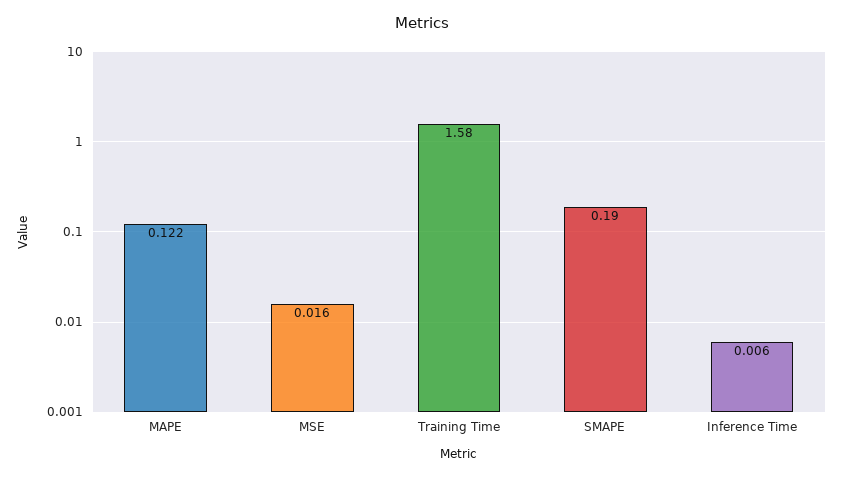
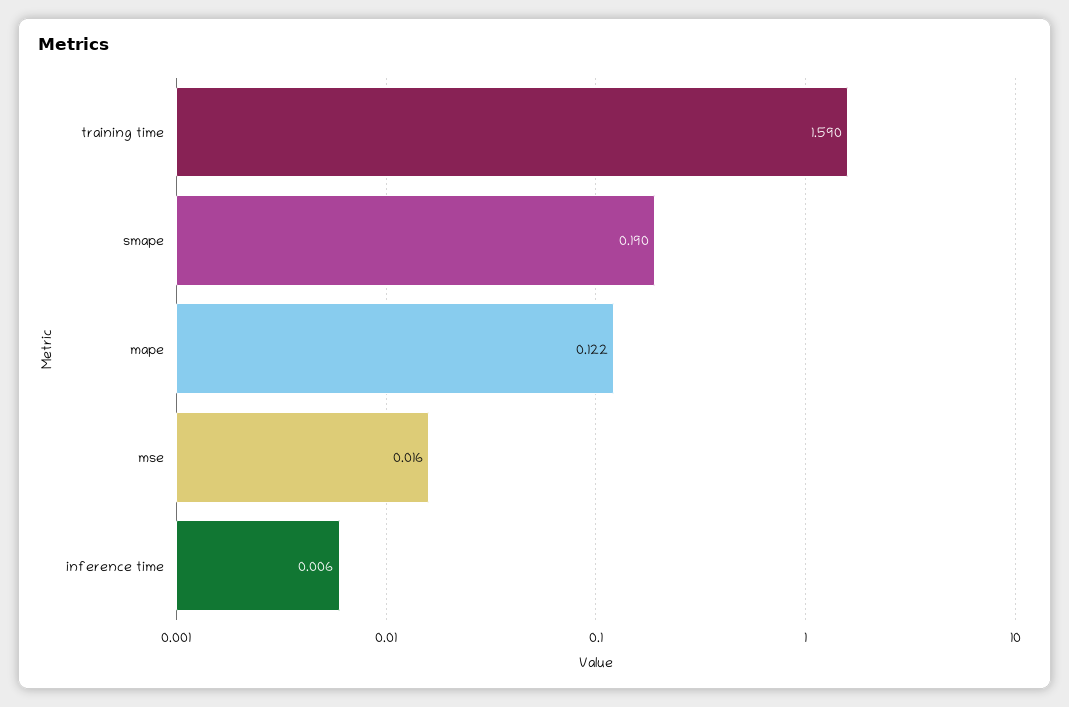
Training Time: 1.58 -> 1.59

